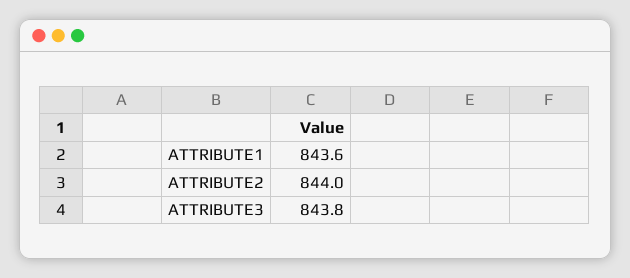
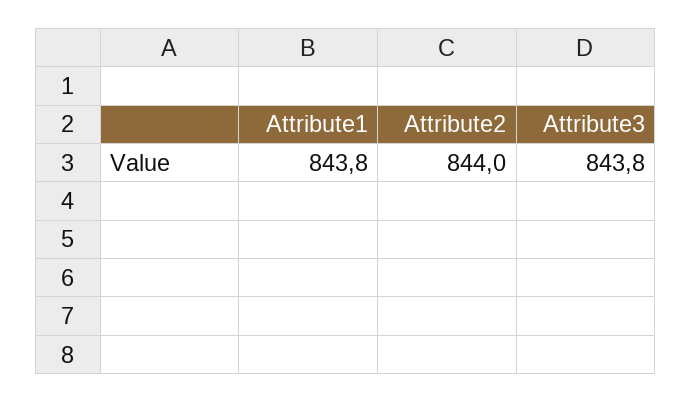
ATTRIBUTE1: 843.6 -> 843.8

